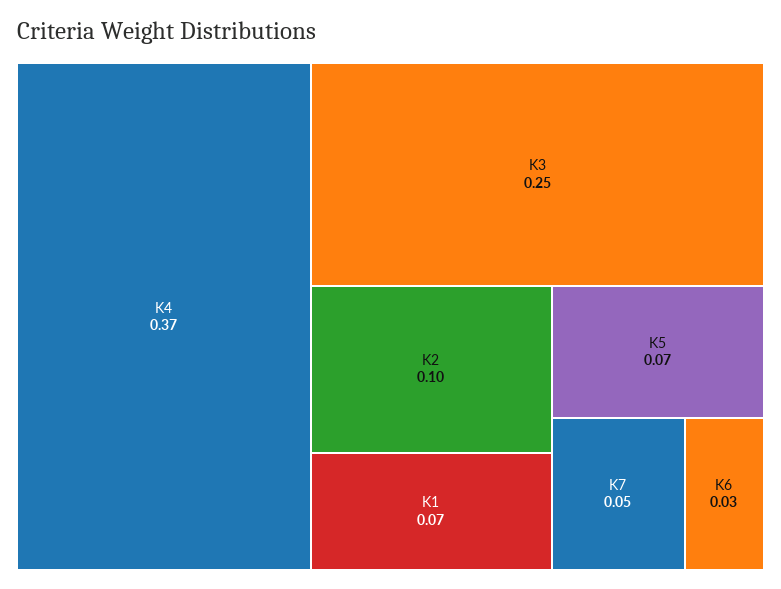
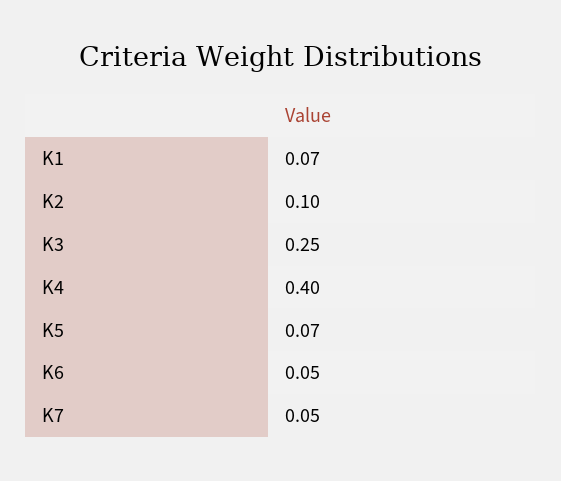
K4: 0.37 -> 0.4
K6: 0.03 -> 0.05

